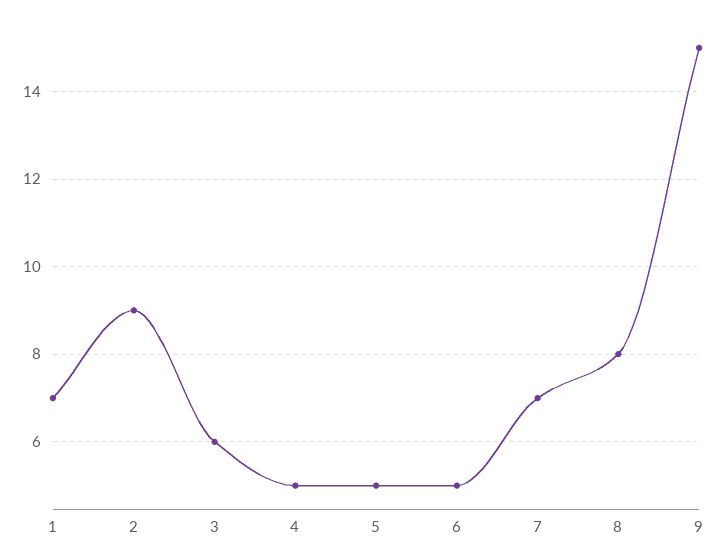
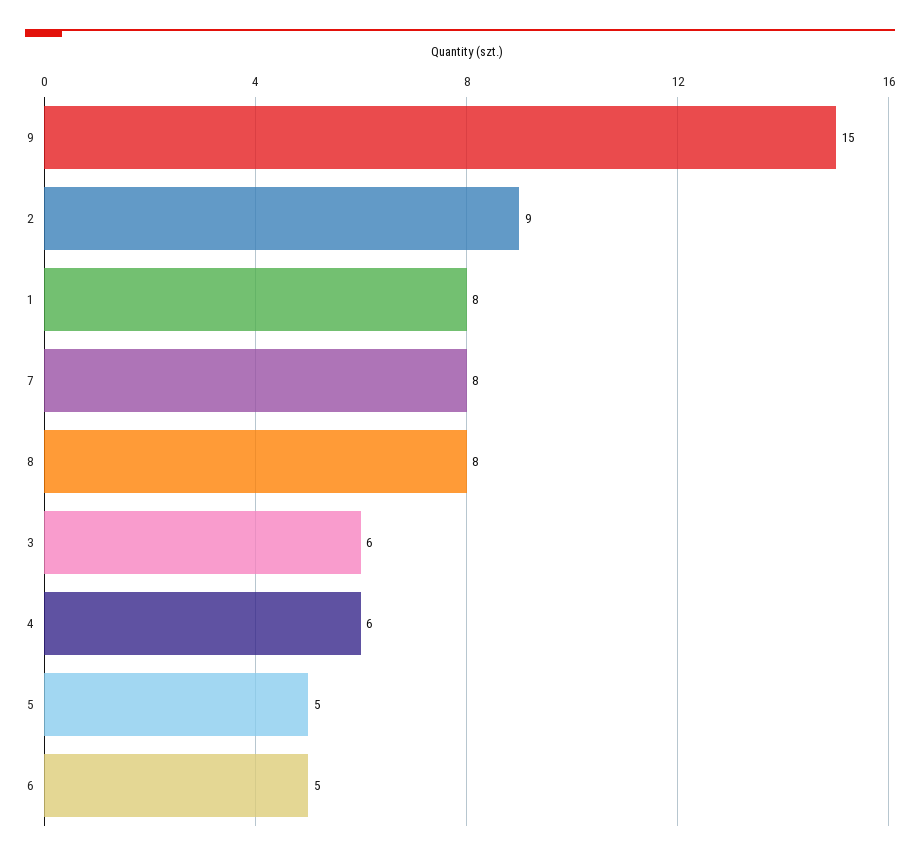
1: 7 -> 8
4: 5 -> 6
7: 7 -> 8

